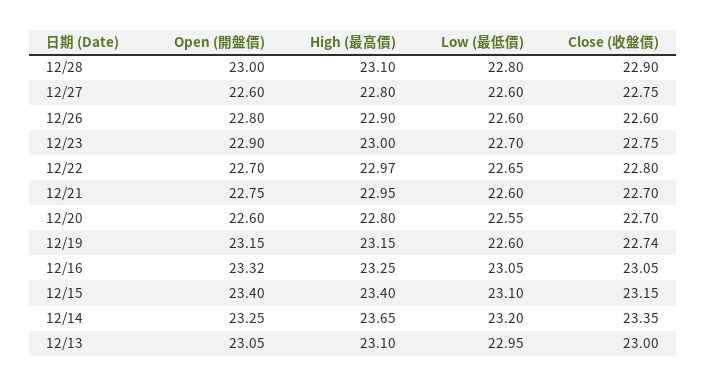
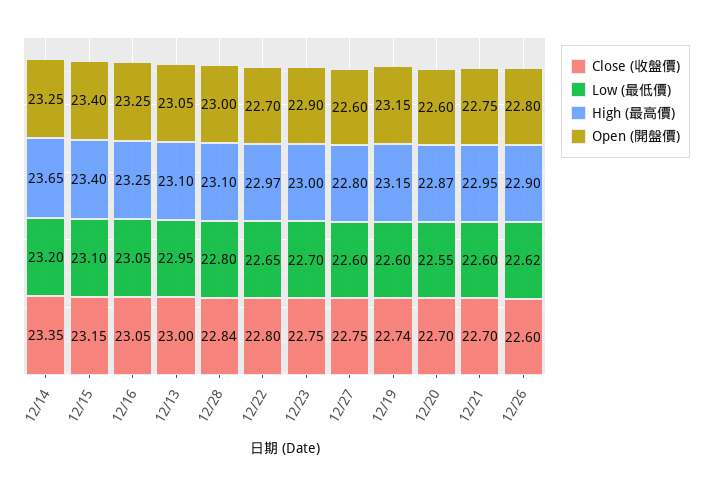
Close (收盤價), 12/28: 22.9 -> 22.84
Low (最低價), 12/26: 22.6 -> 22.62
High (最高價), 12/20: 22.8 -> 22.87
Open (開盤價), 12/16: 23.32 -> 23.25

